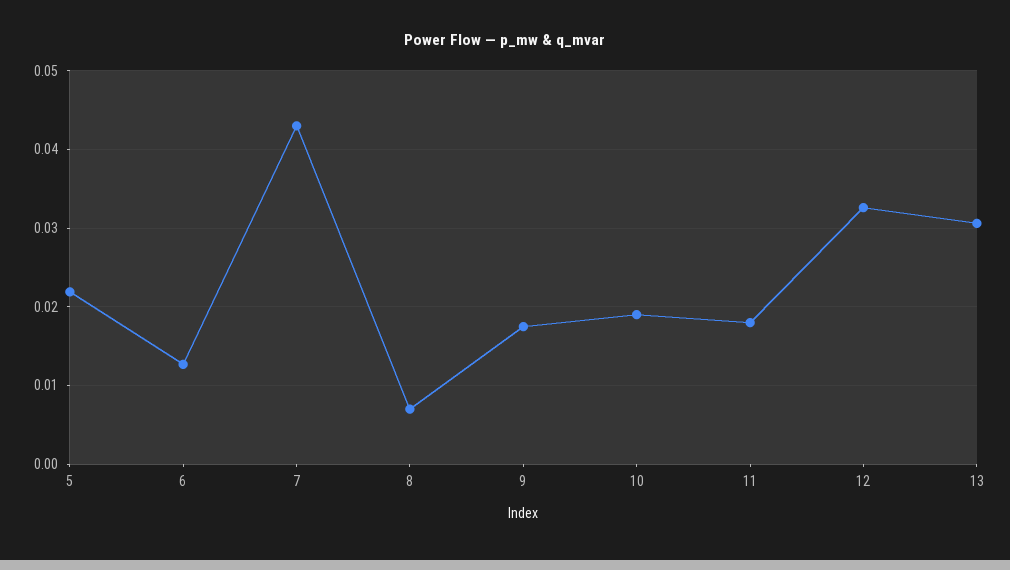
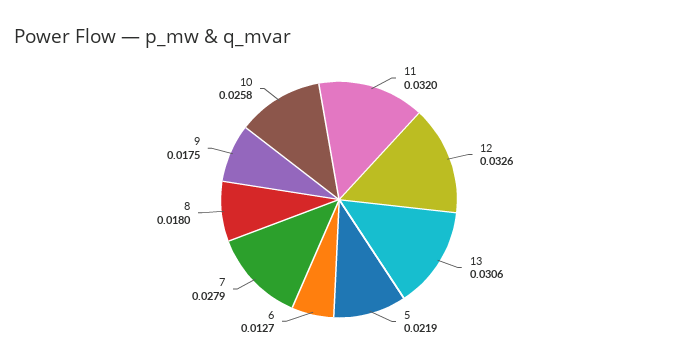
7: 0.043 -> 0.0279
8: 0.007 -> 0.018
10: 0.019 -> 0.0258
11: 0.018 -> 0.032

